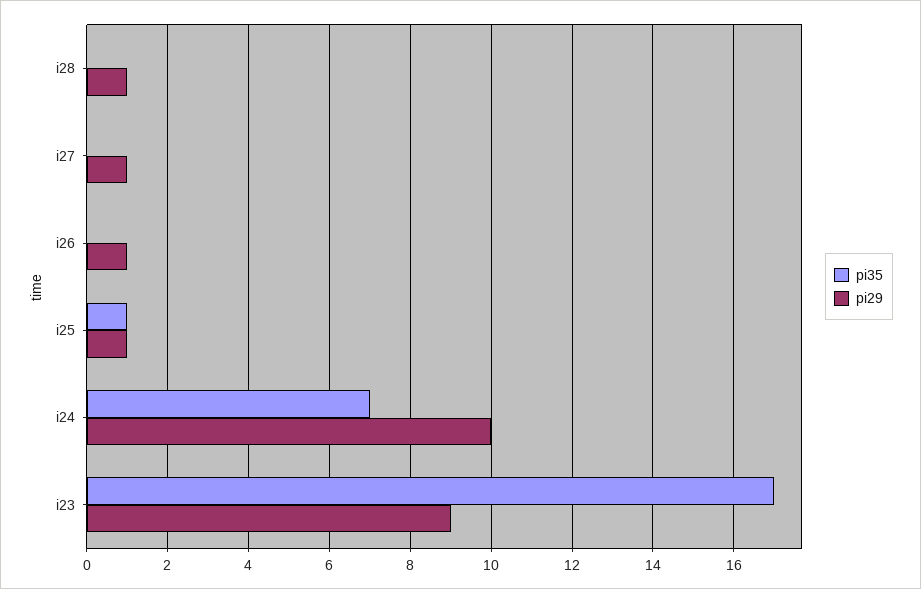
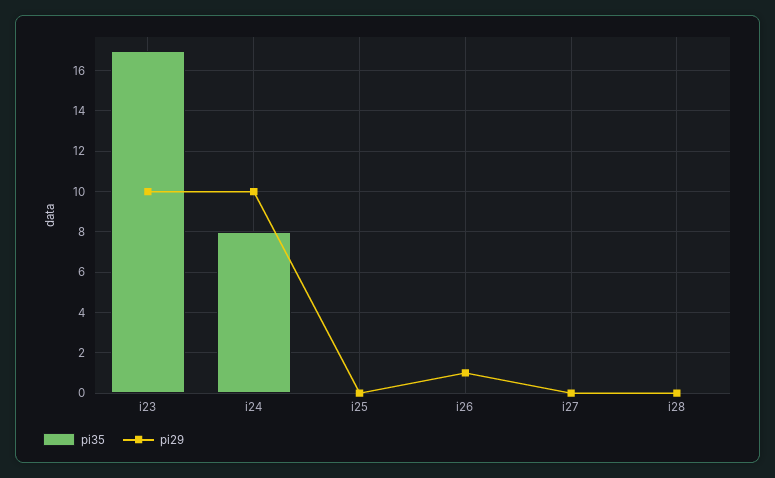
pi29, i28: 1 -> 0
pi29, i27: 1 -> 0
pi35, i25: 1 -> 0
pi29, i25: 1 -> 0
pi35, i24: 7 -> 8
pi29, i23: 9 -> 10

